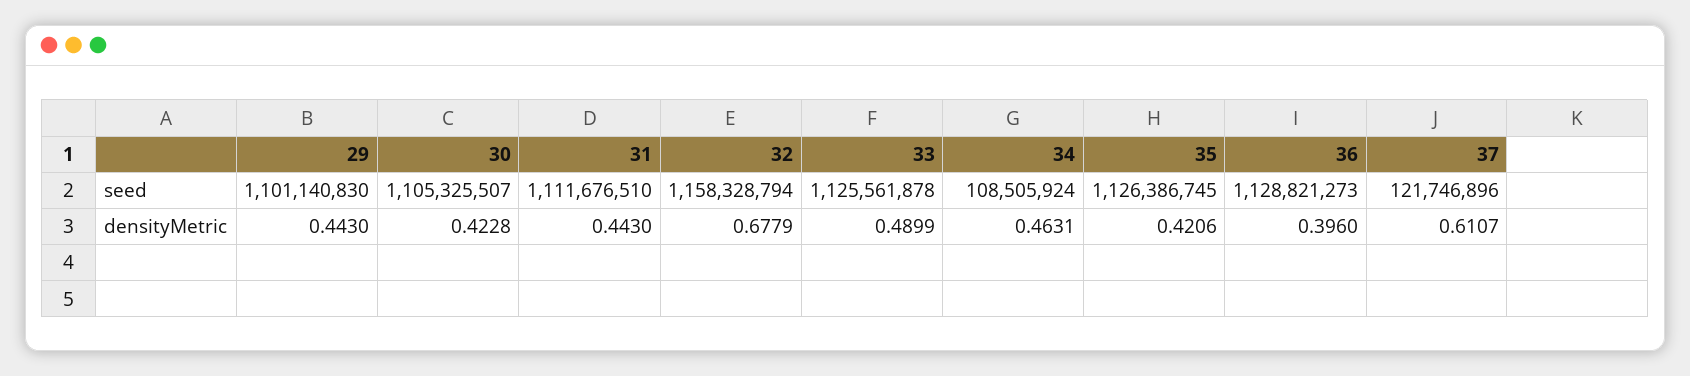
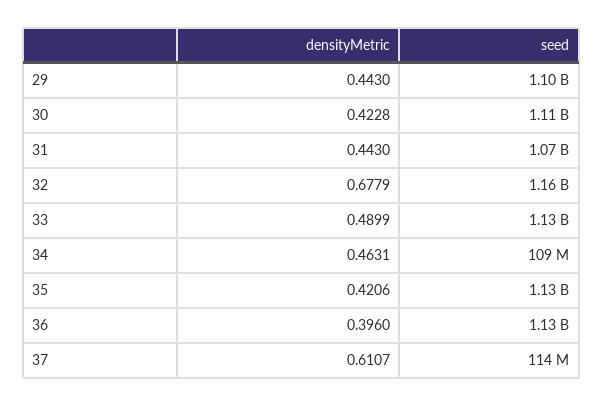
31, seed: 1111676510 -> 1070000000
37, seed: 121746896 -> 114000000

